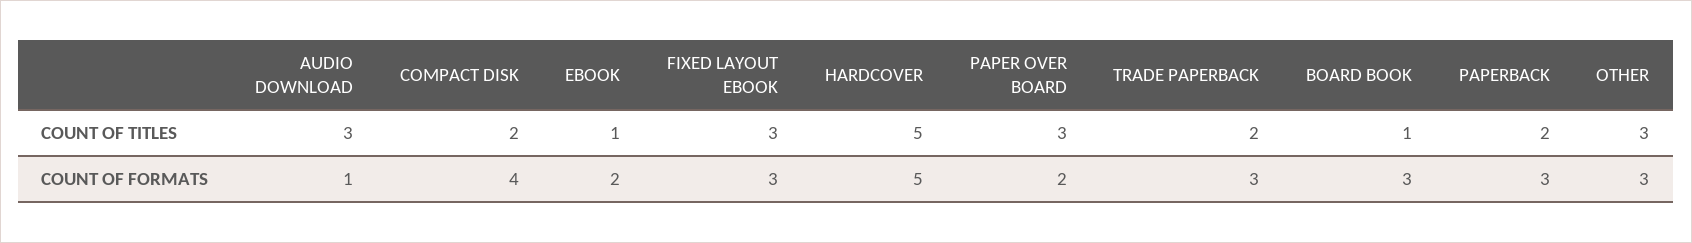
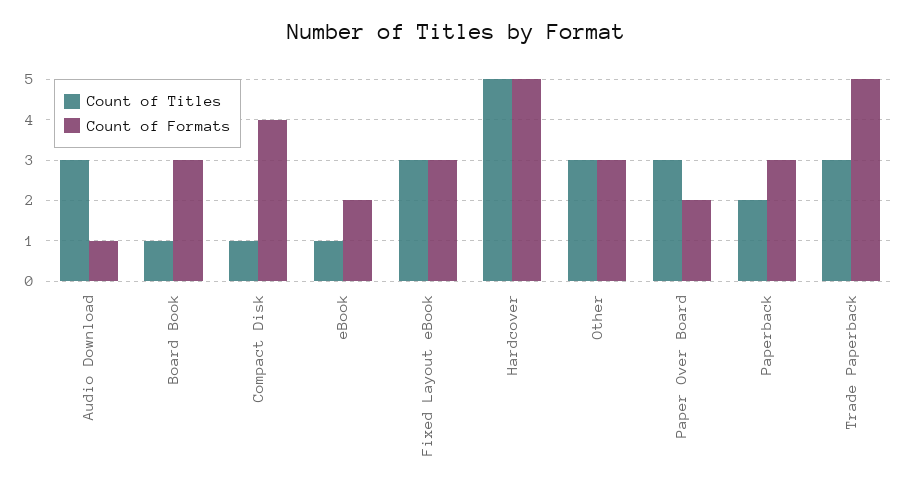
COUNT OF TITLES, COMPACT DISK: 2 -> 1
COUNT OF TITLES, TRADE PAPERBACK: 2 -> 3
COUNT OF FORMATS, TRADE PAPERBACK: 3 -> 5

